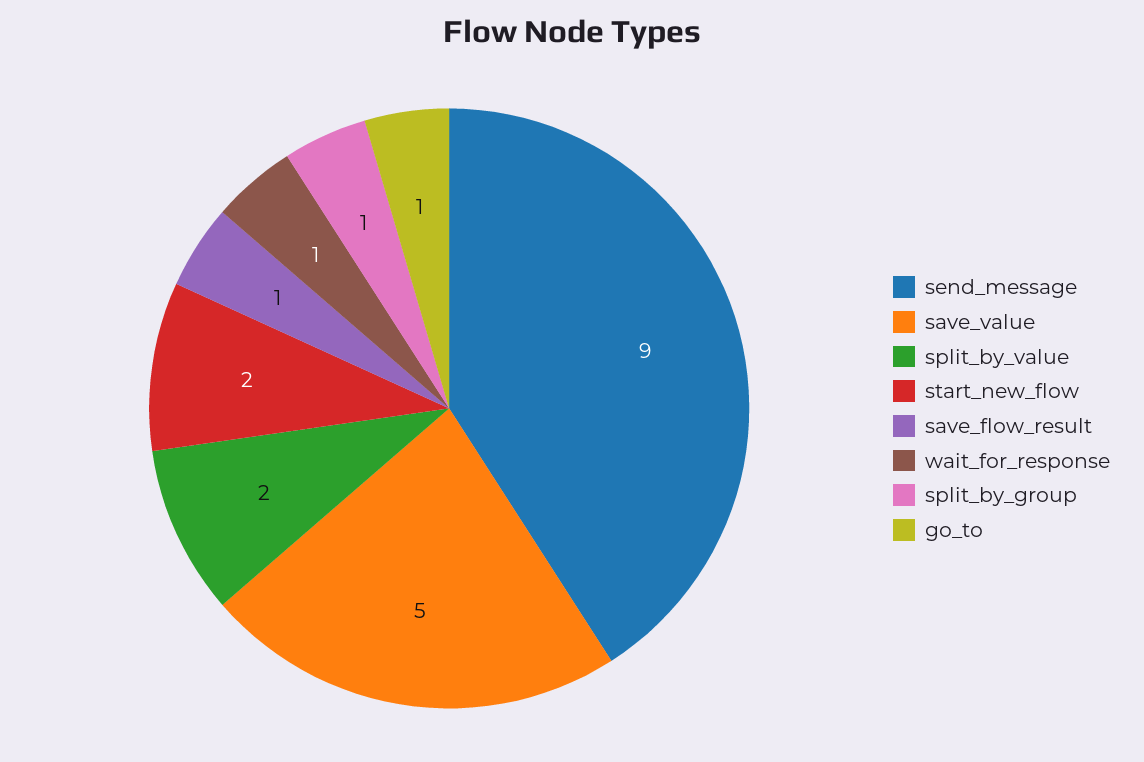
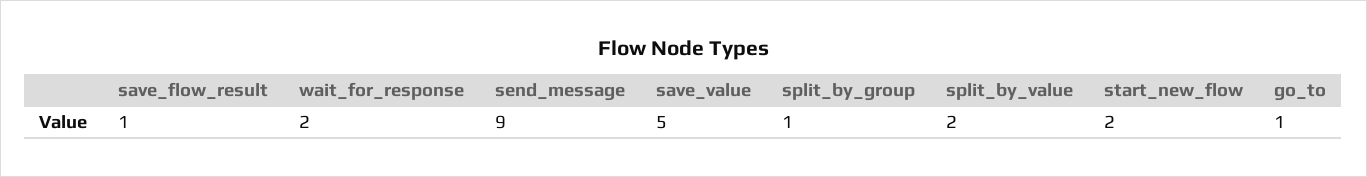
wait_for_response: 1 -> 2

